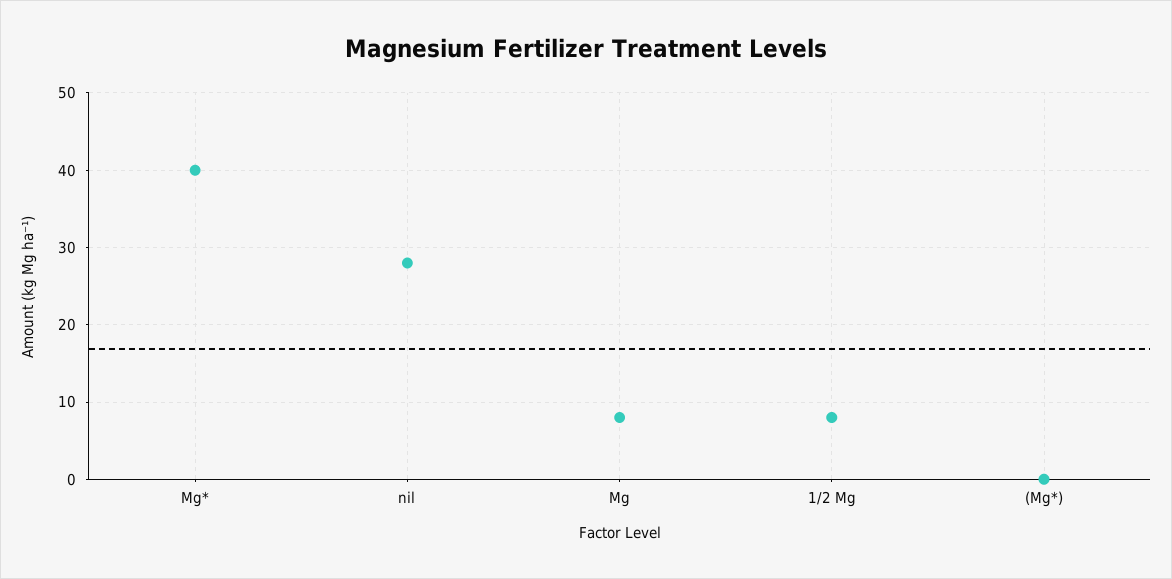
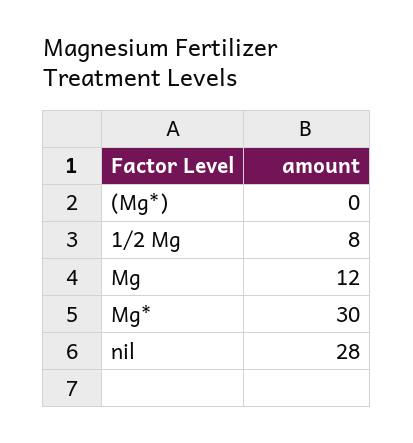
Mg*: 40 -> 30
Mg: 8 -> 12

